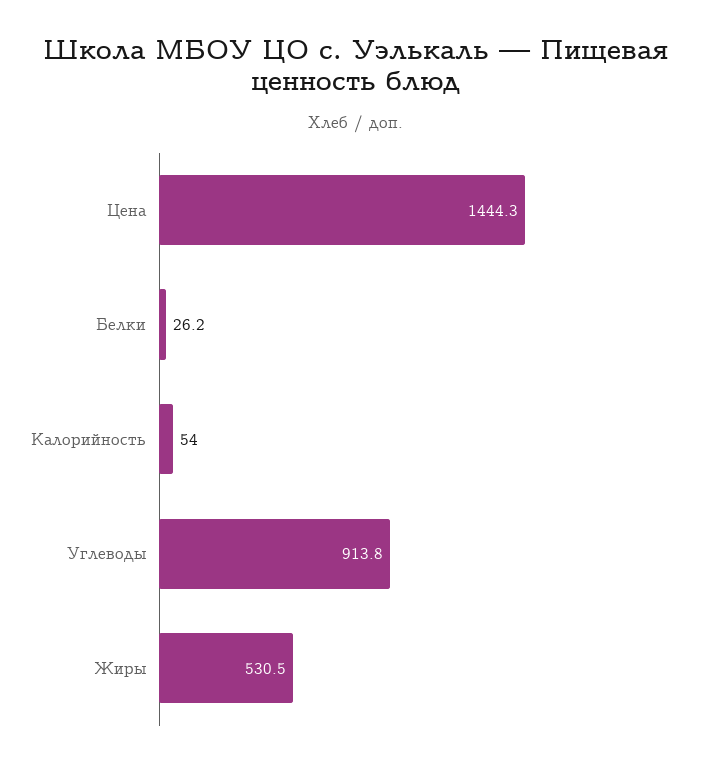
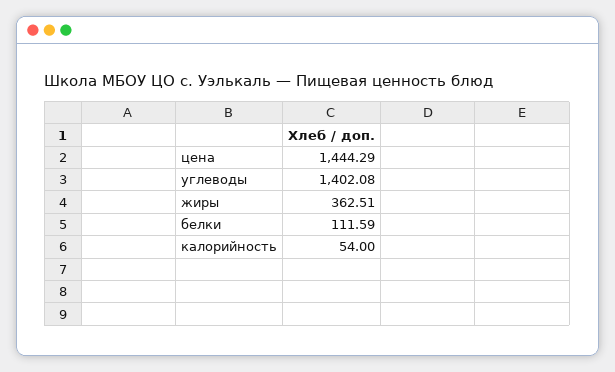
Белки: 26.2 -> 111.59
Углеводы: 913.8 -> 1402.08
Жиры: 530.5 -> 362.51

